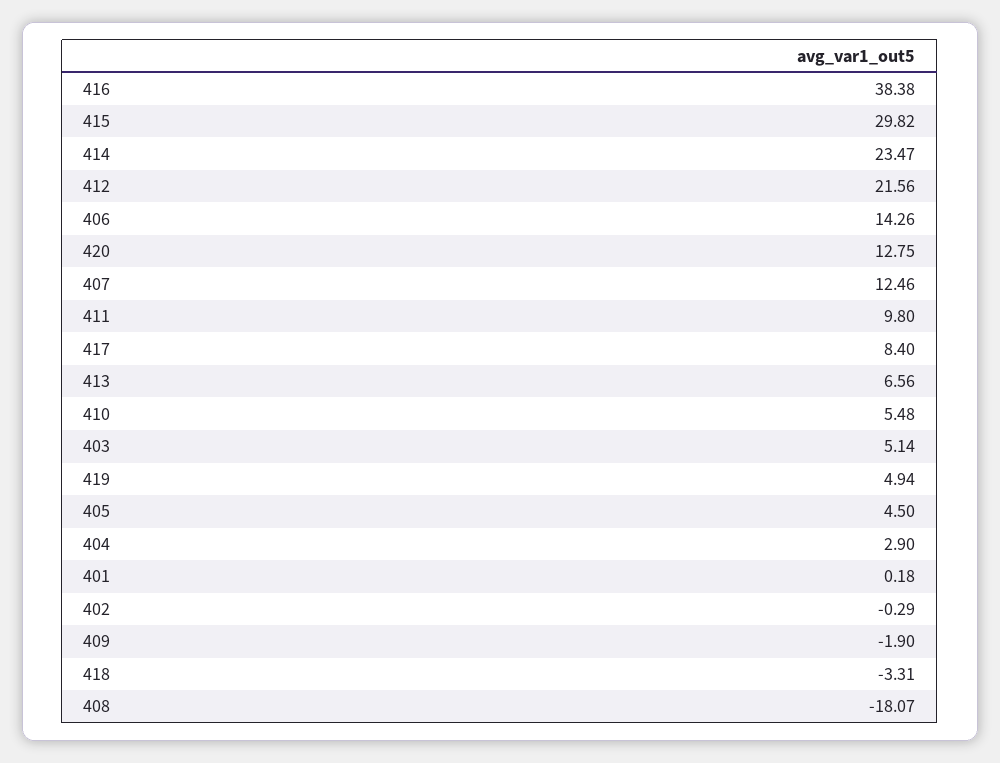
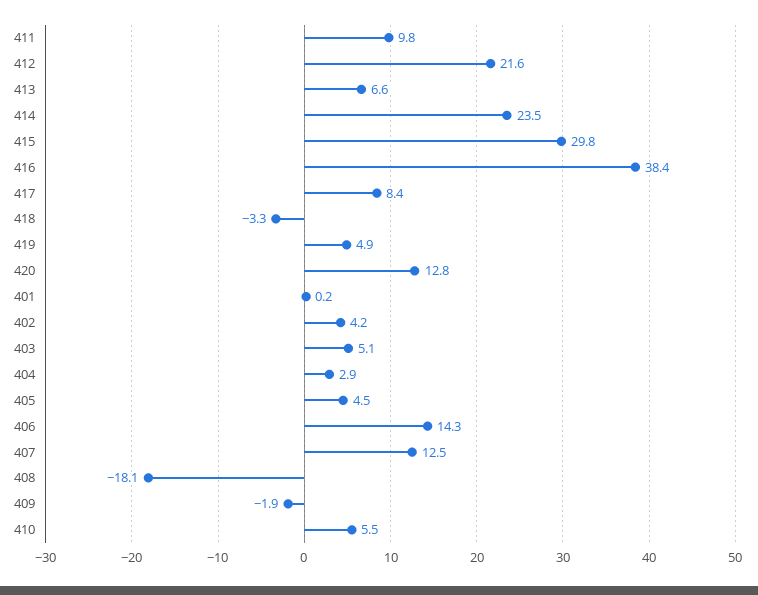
402: -0.29 -> 4.2

